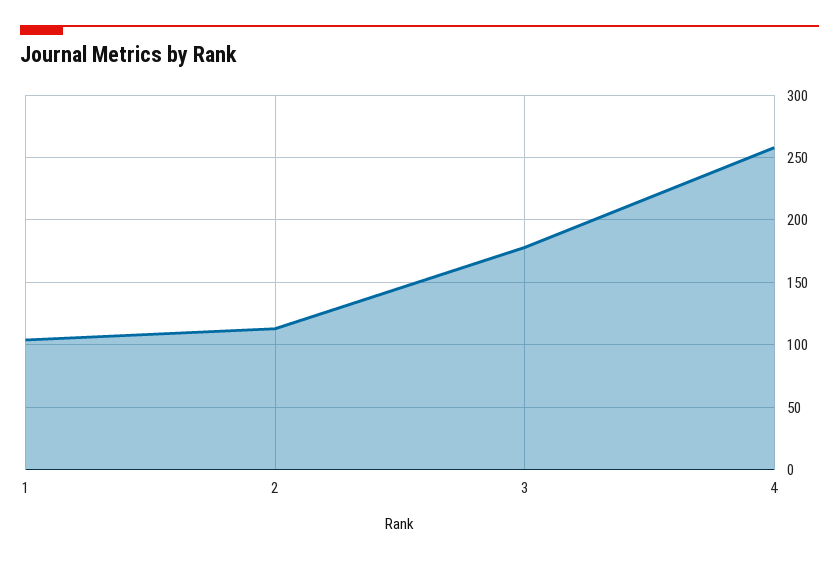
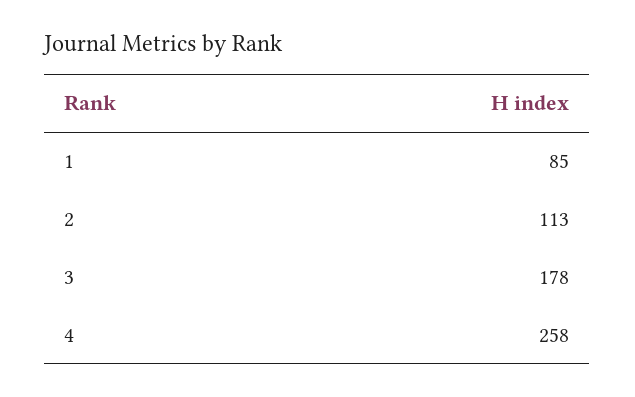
1: 105 -> 85

